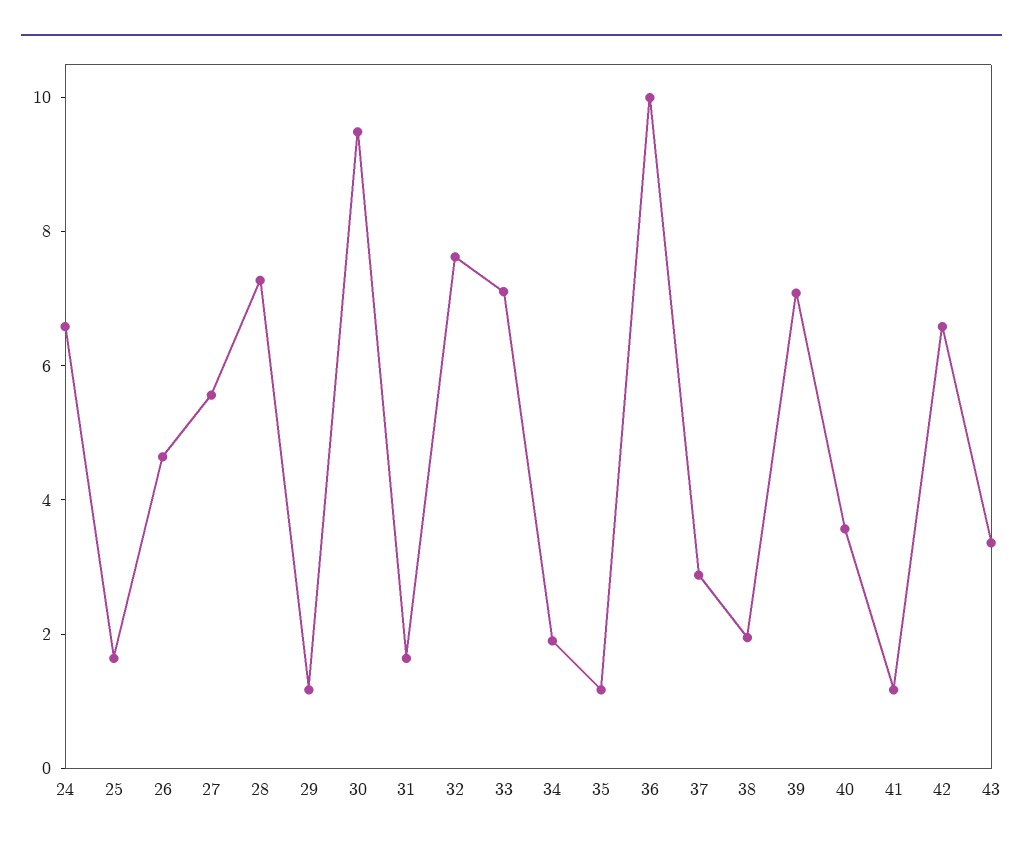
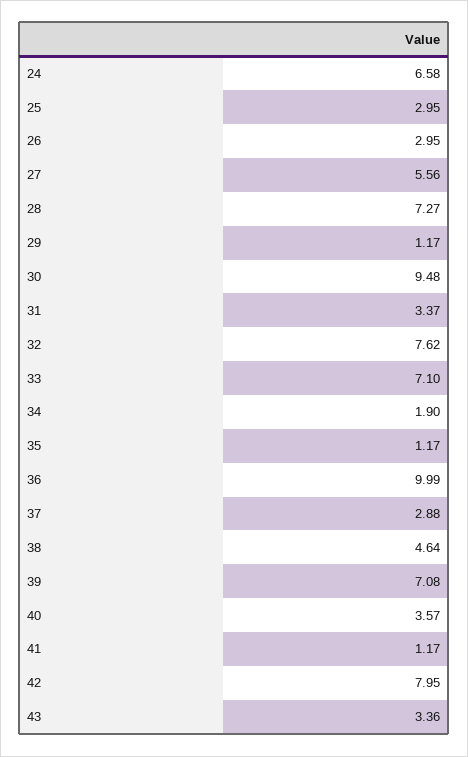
25: 1.5 -> 2.95
26: 4.5 -> 2.95
31: 1.5 -> 3.37
38: 2 -> 4.64
42: 6.5 -> 7.95

